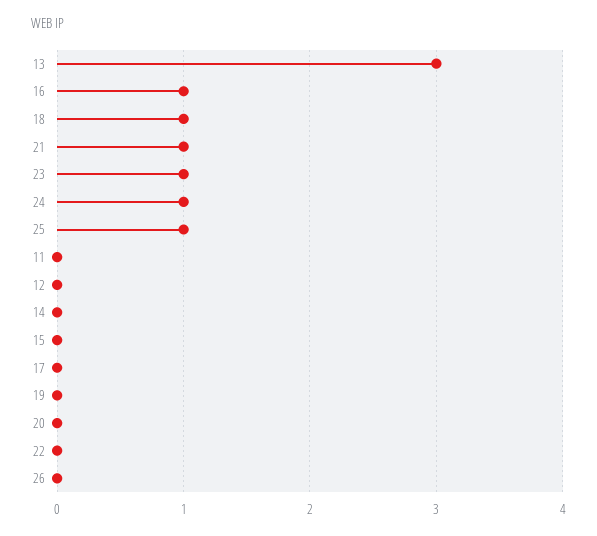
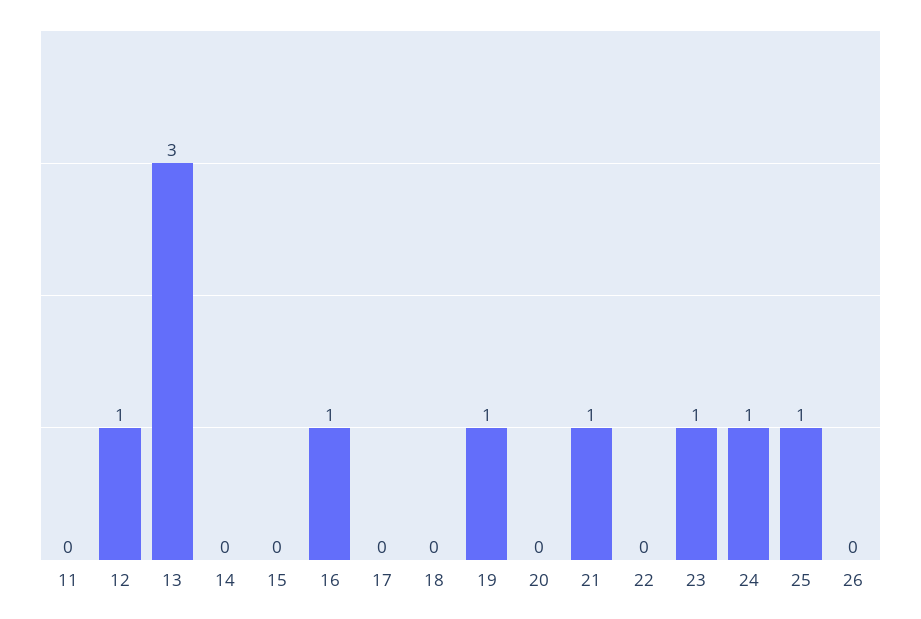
18: 1 -> 0
12: 0 -> 1
19: 0 -> 1

